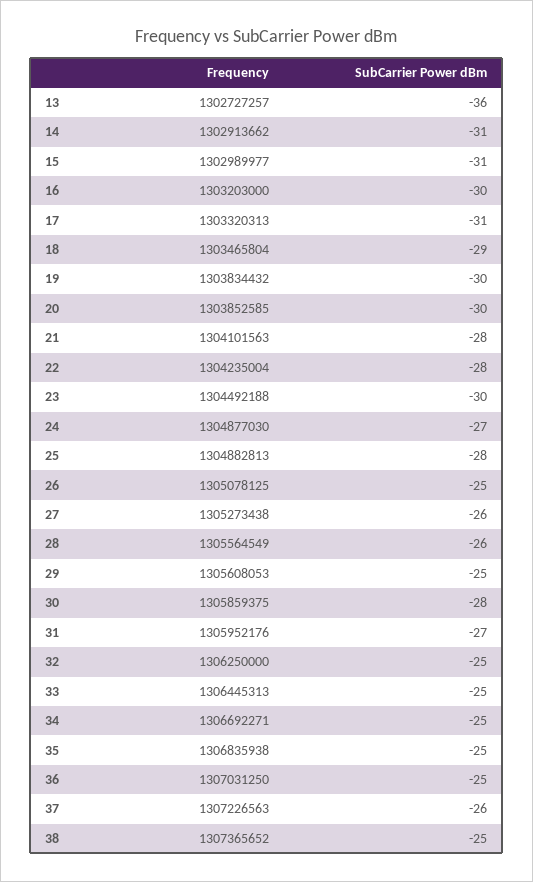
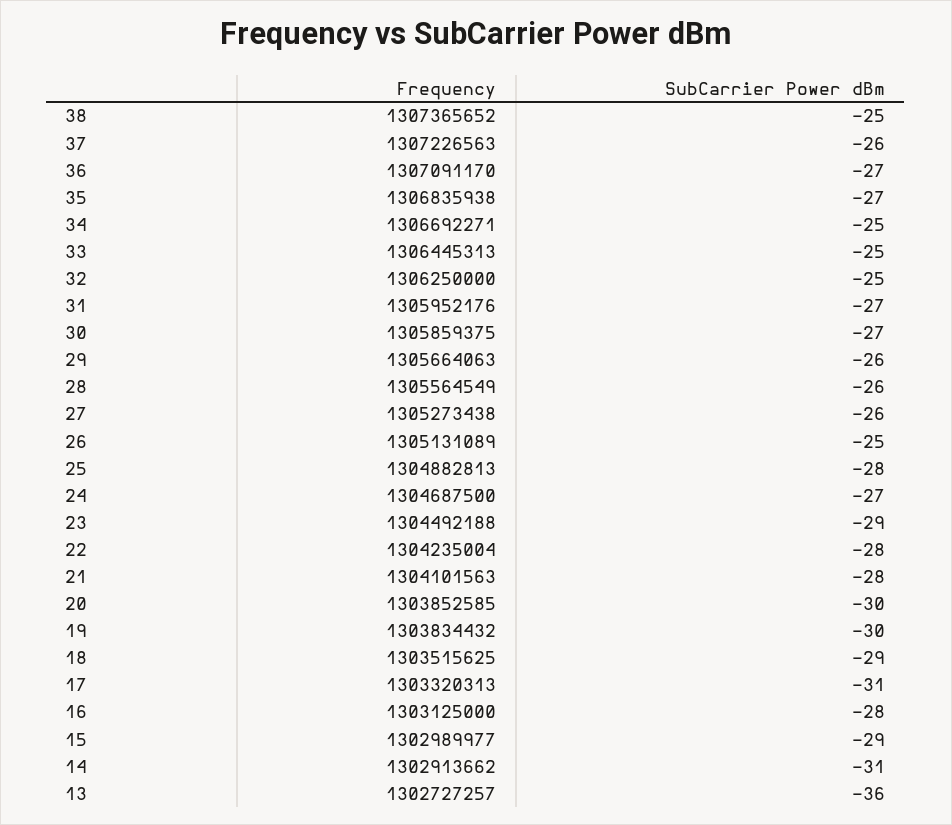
SubCarrier Power dBm, 15: -31 -> -29
Frequency, 16: 1303203000 -> 1303125000
SubCarrier Power dBm, 16: -30 -> -28
Frequency, 18: 1303465804 -> 1303515625
SubCarrier Power dBm, 23: -30 -> -29
Frequency, 24: 1304877030 -> 1304687500
Frequency, 26: 1305078125 -> 1305131089
Frequency, 29: 1305608053 -> 1305664063
SubCarrier Power dBm, 29: -25 -> -26
SubCarrier Power dBm, 30: -28 -> -27
SubCarrier Power dBm, 35: -25 -> -27
Frequency, 36: 1307031250 -> 1307091170
SubCarrier Power dBm, 36: -25 -> -27

